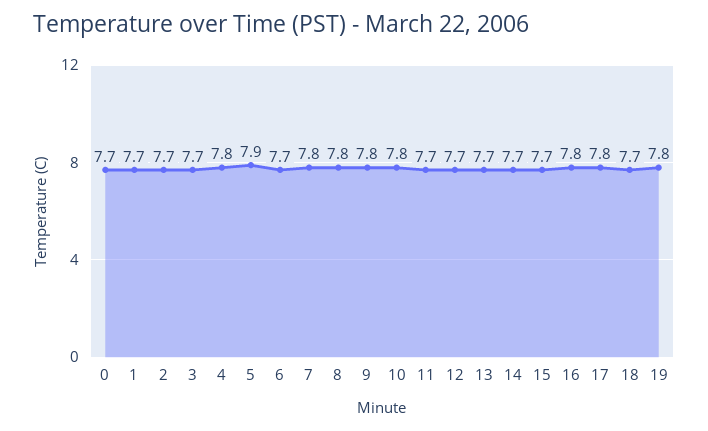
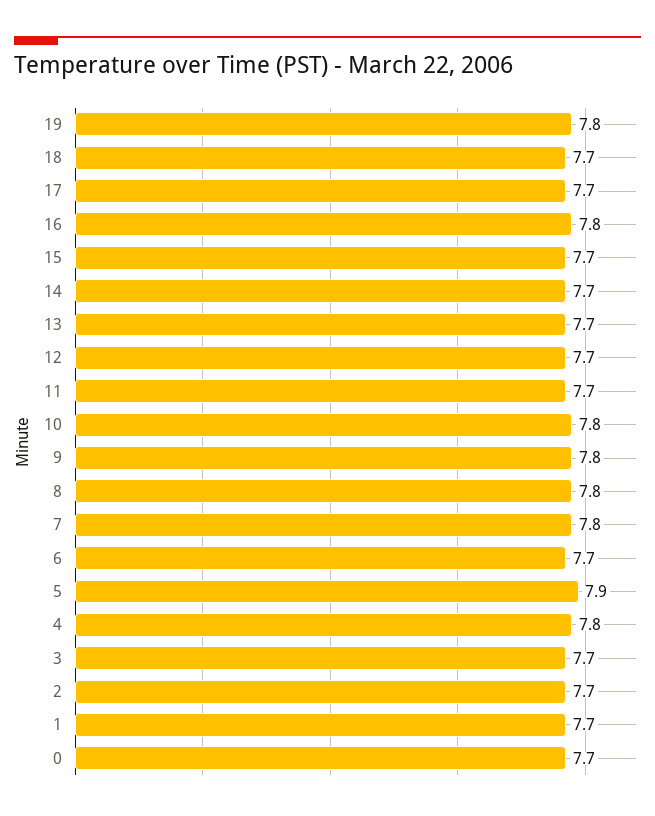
17: 7.8 -> 7.7

